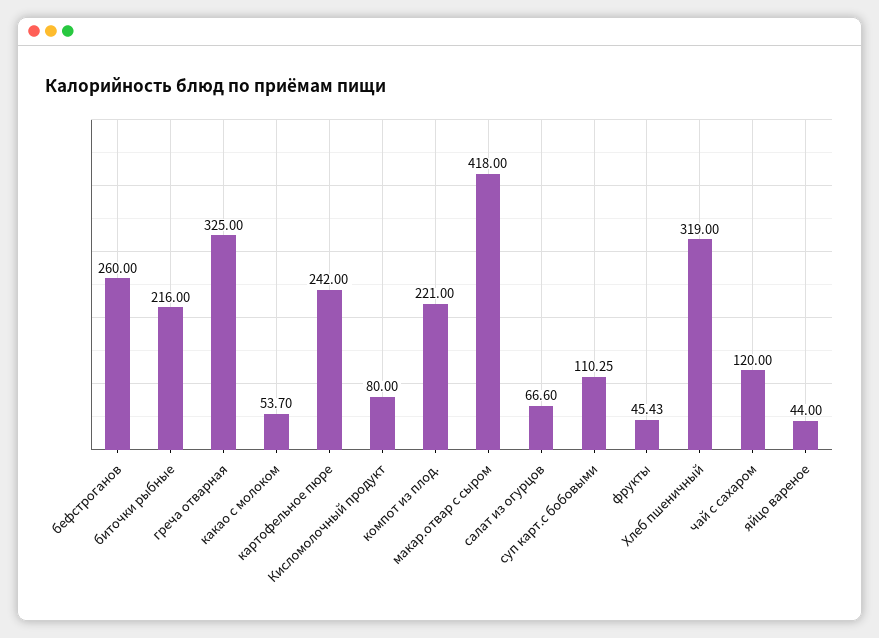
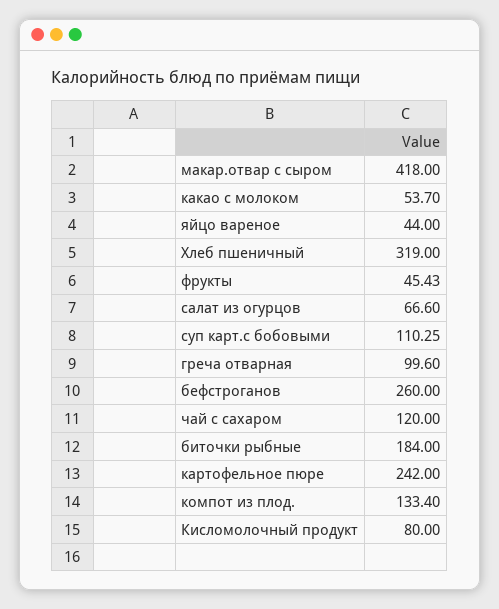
биточки рыбные: 216 -> 184
греча отварная: 325 -> 99.6
компот из плод.: 221 -> 133.4

